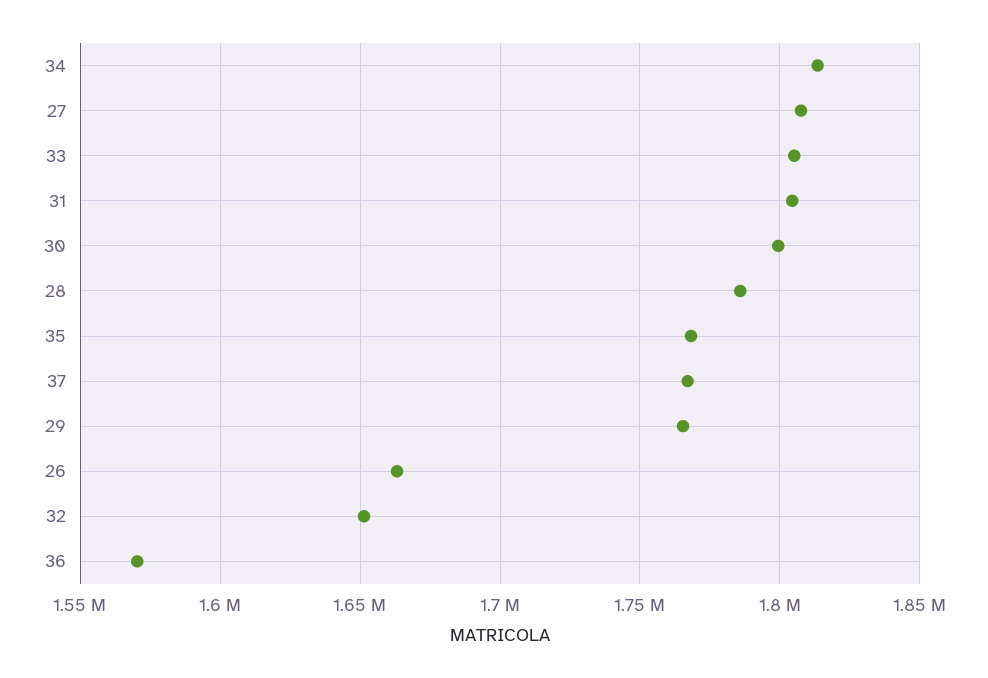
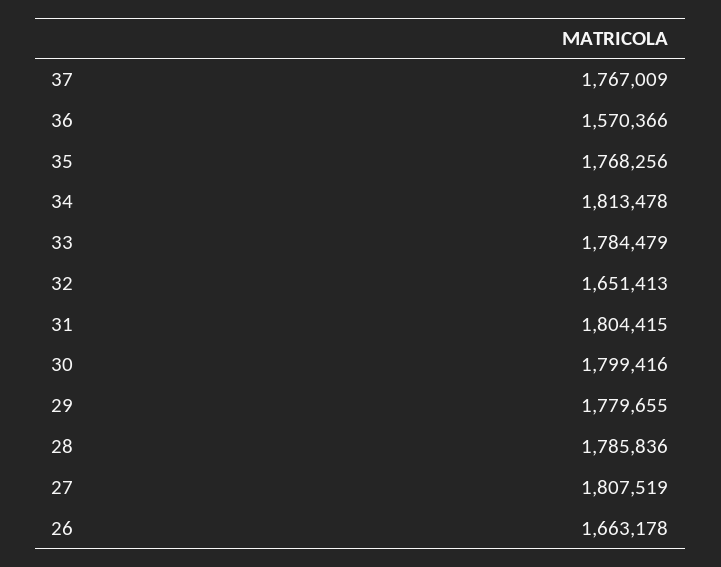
33: 1805000 -> 1784479
29: 1765000 -> 1779655

